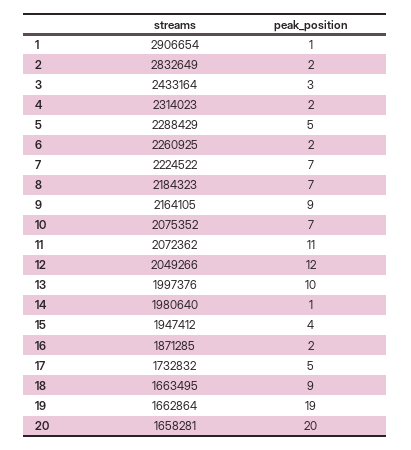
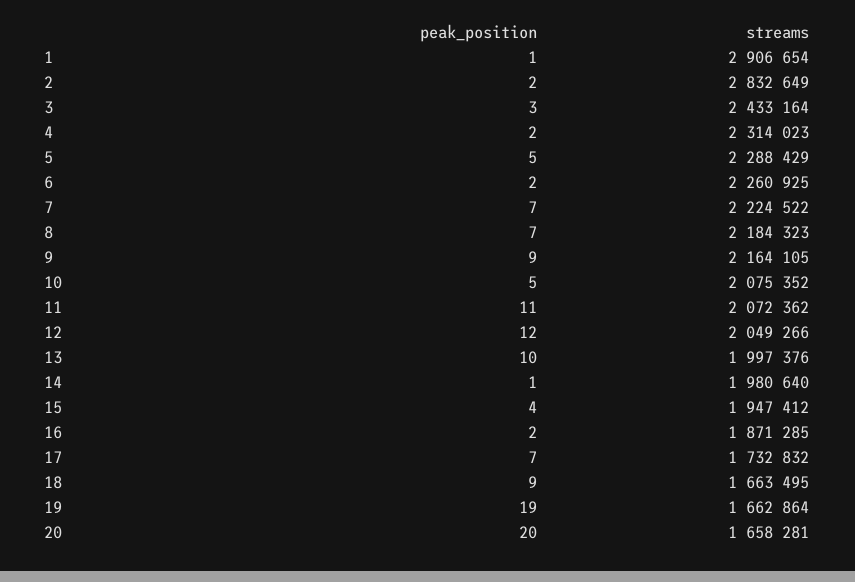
peak_position, 10: 7 -> 5
peak_position, 17: 5 -> 7

